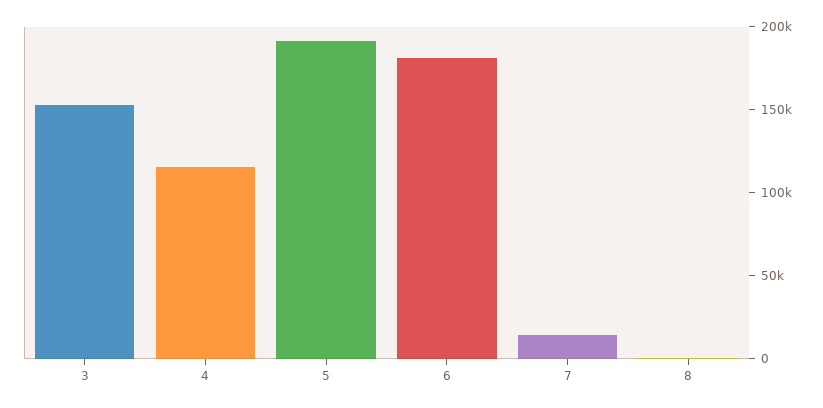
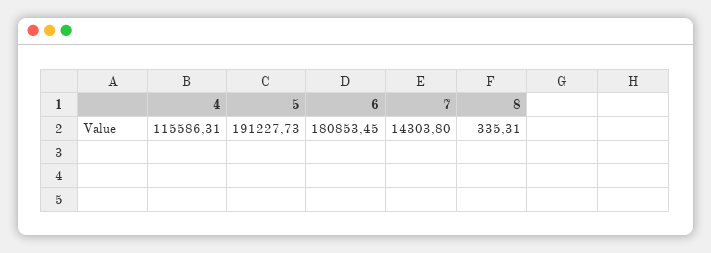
3: 150000 -> none

